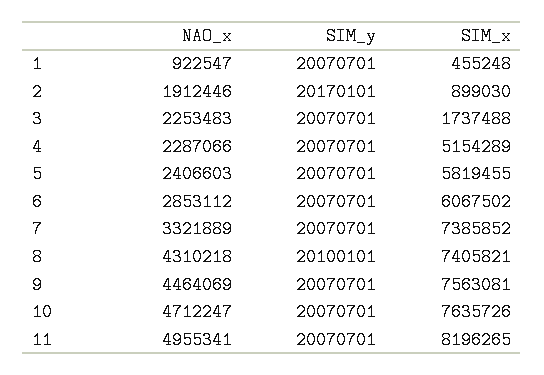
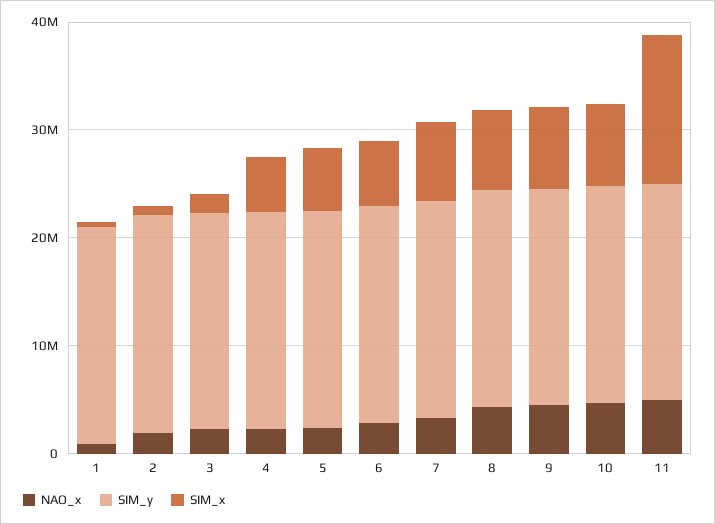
SIM_x, 11: 8196265 -> 14000000

